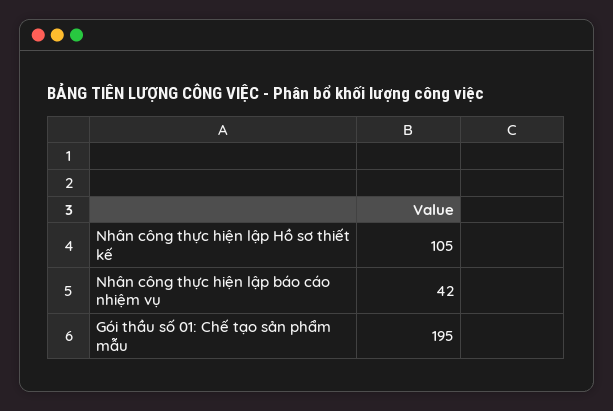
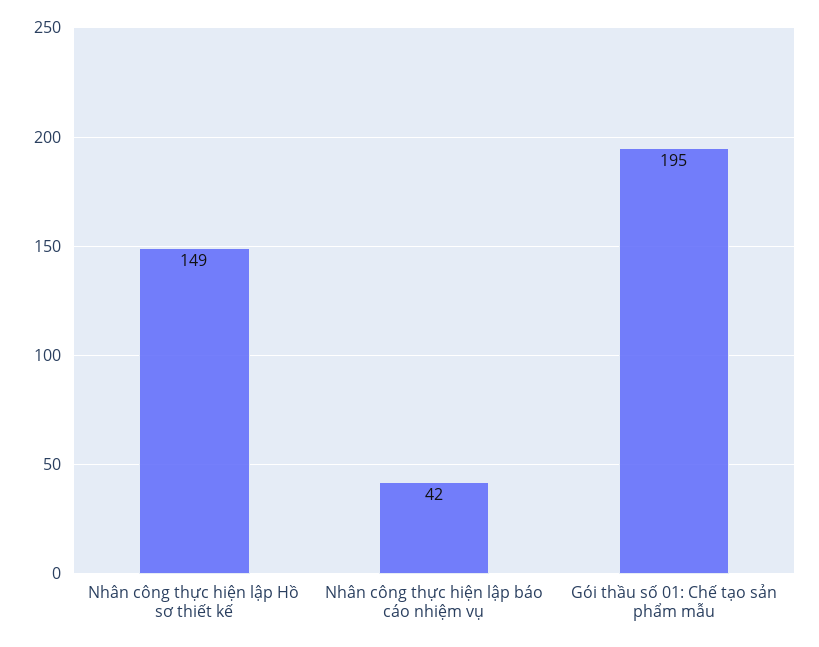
Nhân công thực hiện lập Hồ sơ thiết kế: 105 -> 149

